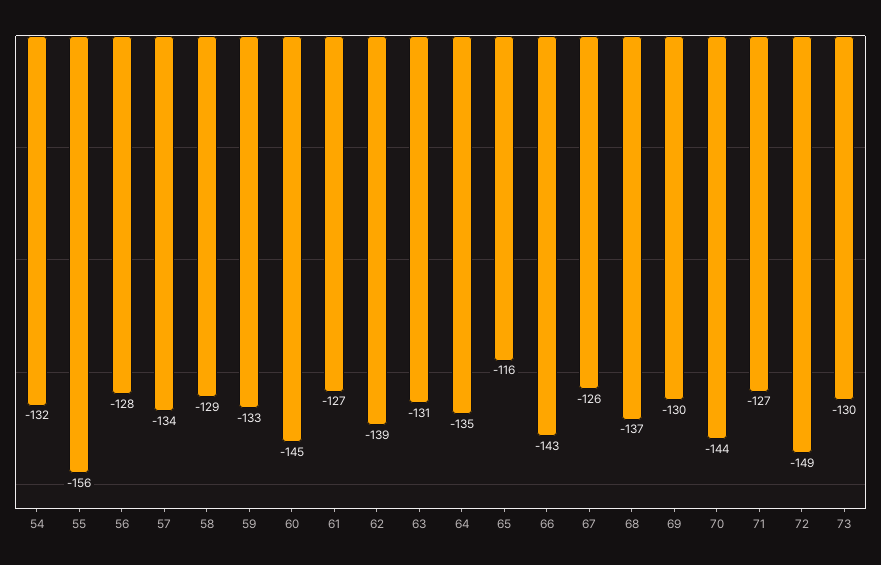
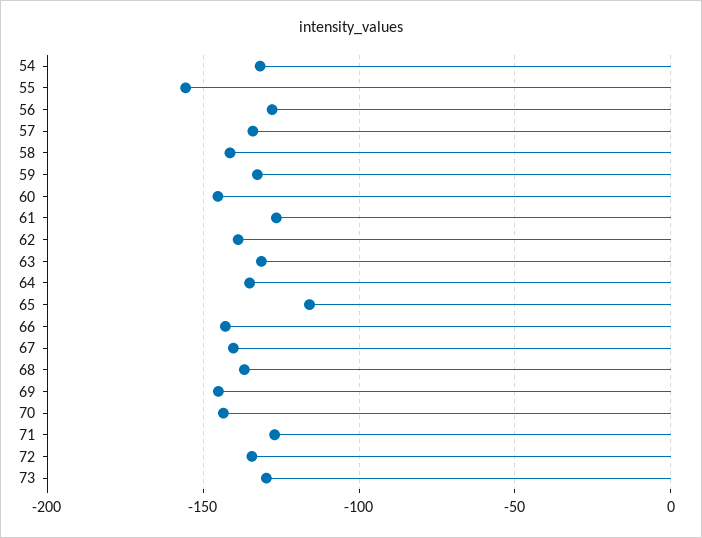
58: -129 -> -140
67: -126 -> -140
69: -130 -> -145
72: -149 -> -135

